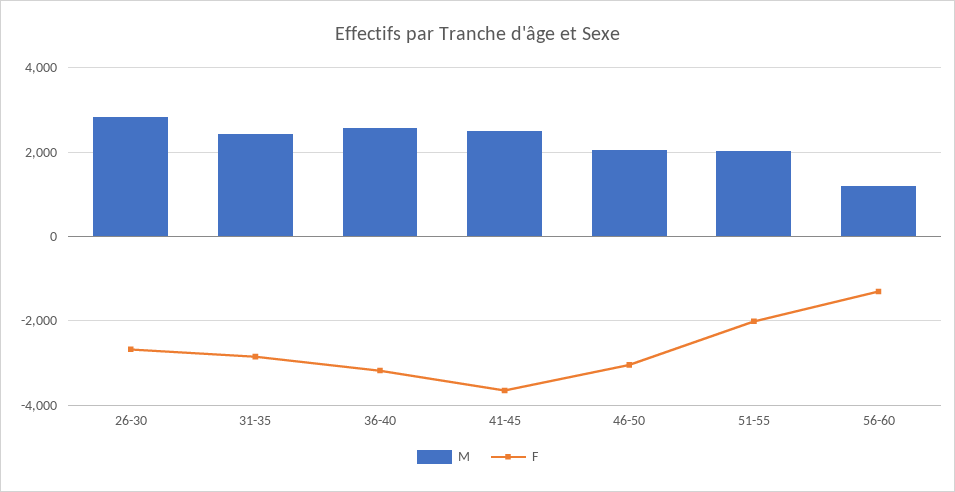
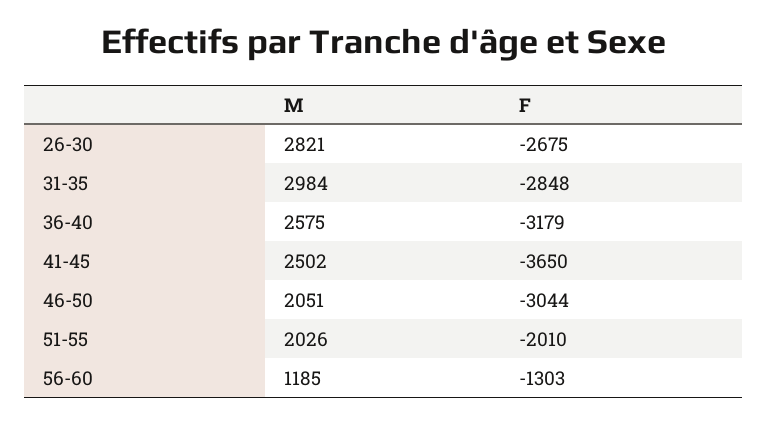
M, 31-35: 2400 -> 2984

